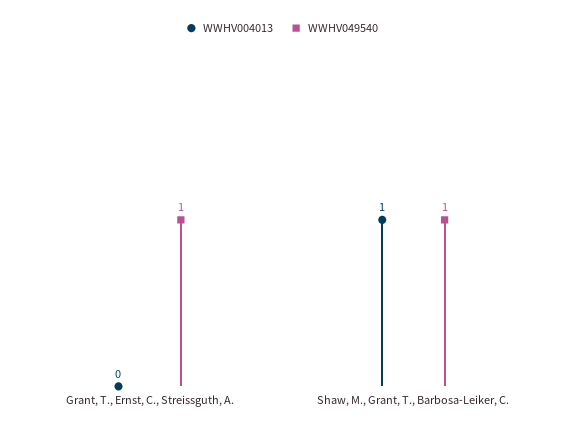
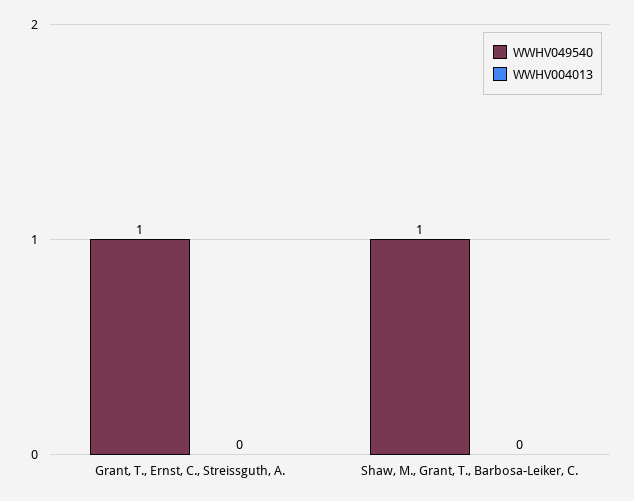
WWHV004013, Shaw, M., Grant, T., Barbosa-Leiker, C.: 1 -> 0

